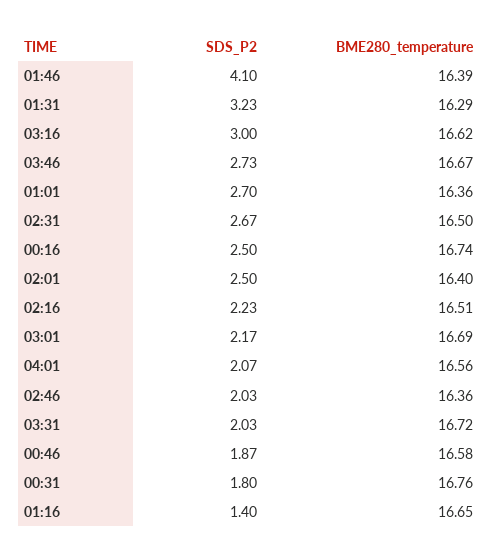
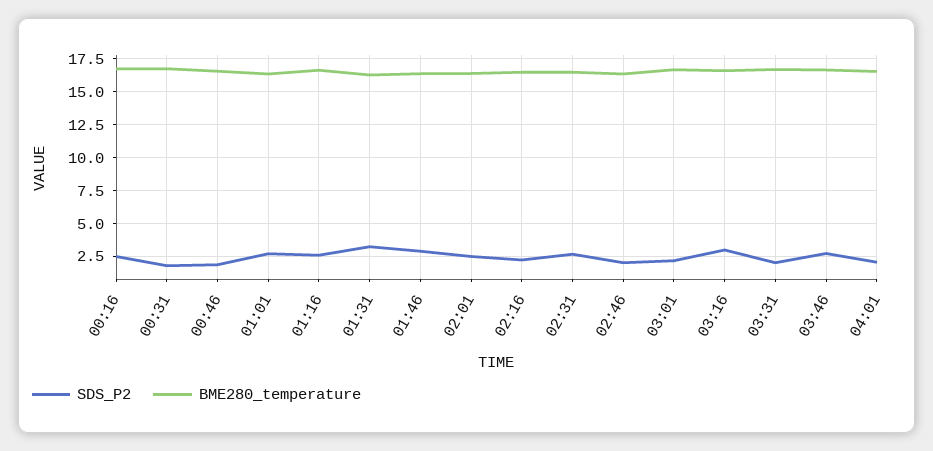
SDS_P2, 01:46: 4.1 -> 3
SDS_P2, 01:16: 1.4 -> 2.5

